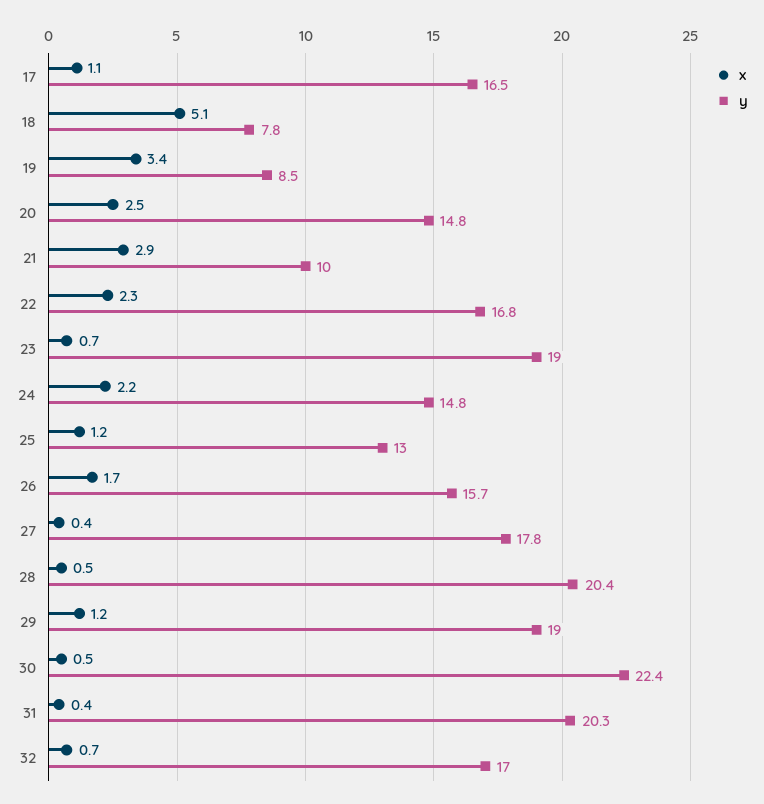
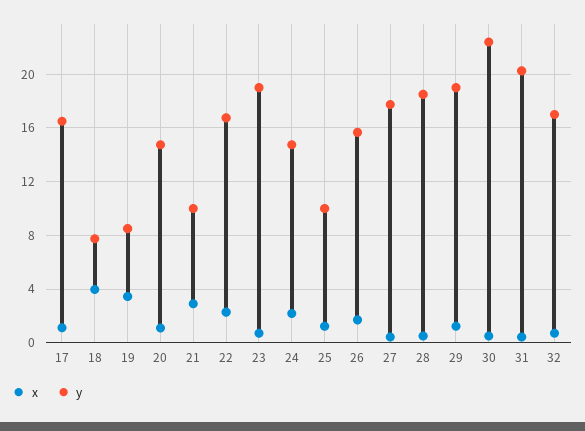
x, 18: 5.1 -> 4
x, 20: 2.5 -> 1
y, 25: 13 -> 10
y, 28: 20.4 -> 18.5

